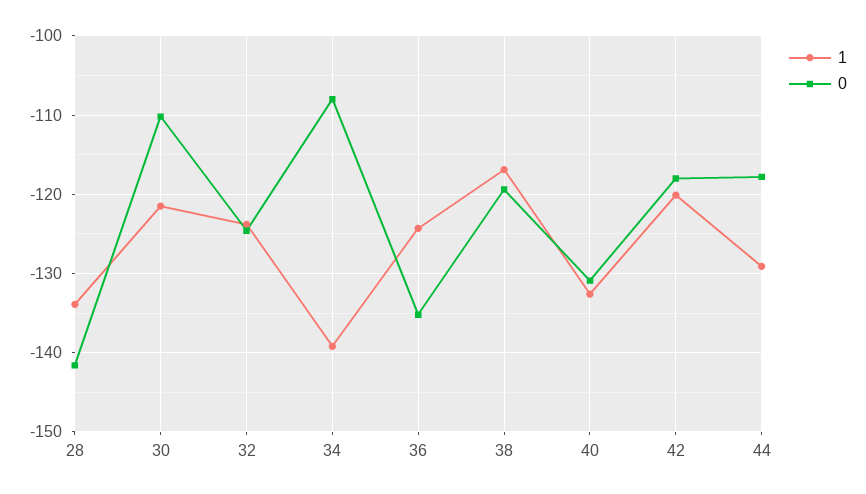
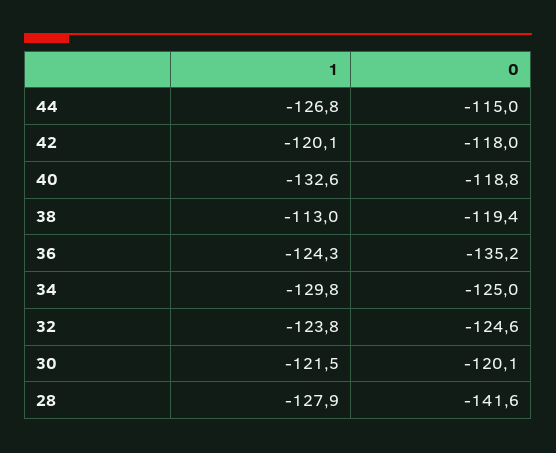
1, 28: -134 -> -127.9
0, 30: -110 -> -120.1
1, 34: -139 -> -129.8
0, 34: -108 -> -125
1, 38: -117 -> -113
0, 40: -131 -> -118.8
1, 44: -129 -> -126.8
0, 44: -118 -> -115

